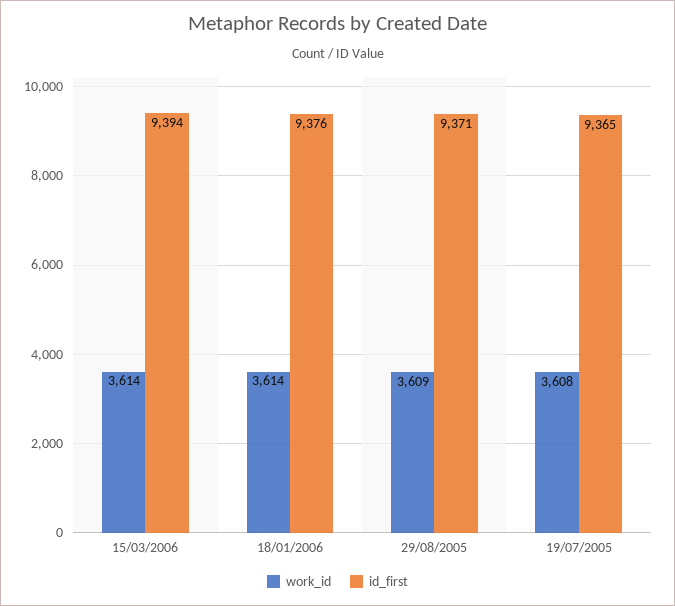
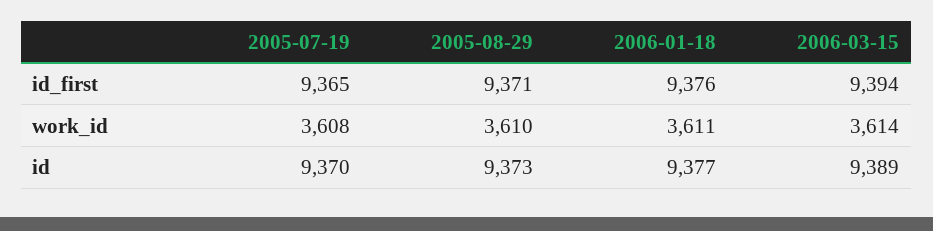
work_id, 18/01/2006: 3614 -> 3611
work_id, 29/08/2005: 3609 -> 3610
id, 19/07/2005: none -> 9370
id, 29/08/2005: none -> 9373
id, 18/01/2006: none -> 9377
id, 15/03/2006: none -> 9389

